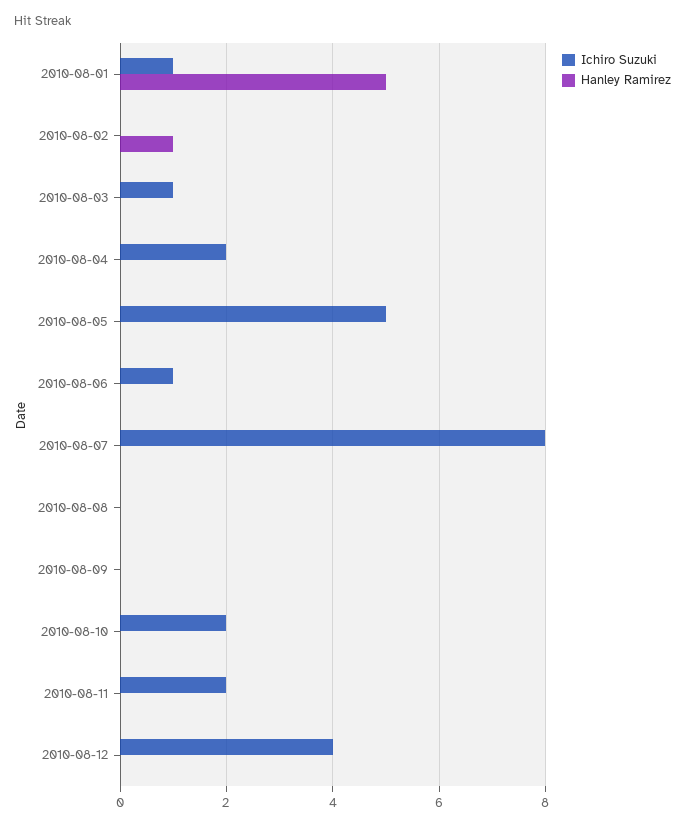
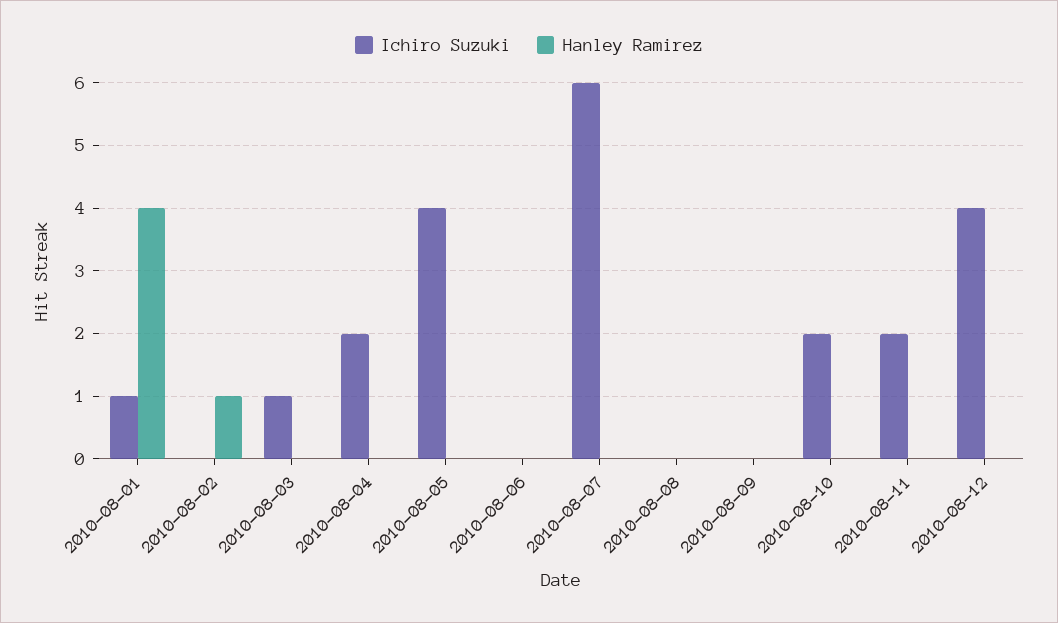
Hanley Ramirez, 2010-08-01: 5 -> 4
Ichiro Suzuki, 2010-08-05: 5 -> 4
Ichiro Suzuki, 2010-08-06: 1 -> 0
Ichiro Suzuki, 2010-08-07: 8 -> 6

